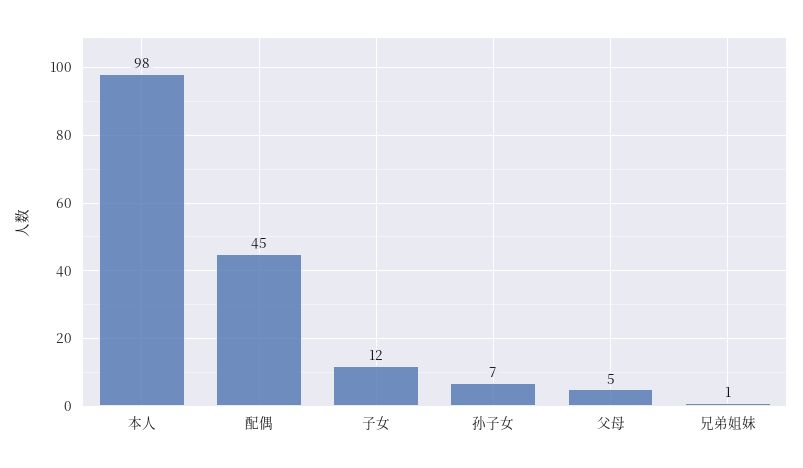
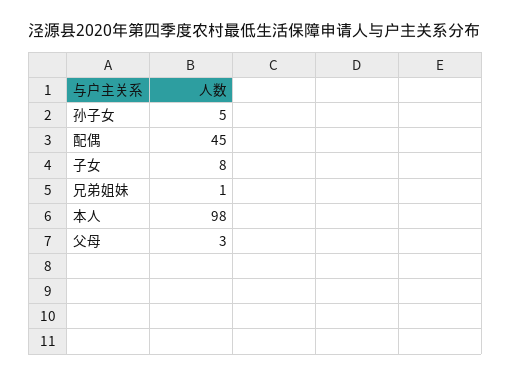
子女: 12 -> 8
孙子女: 7 -> 5
父母: 5 -> 3

